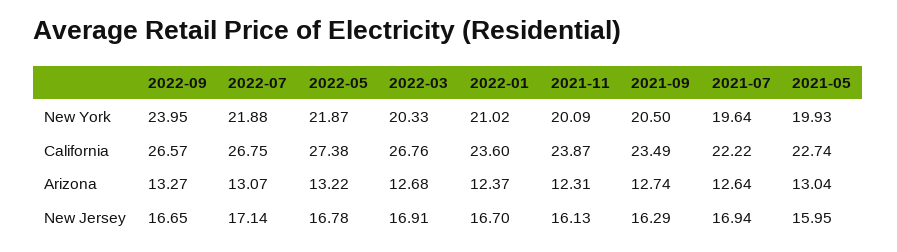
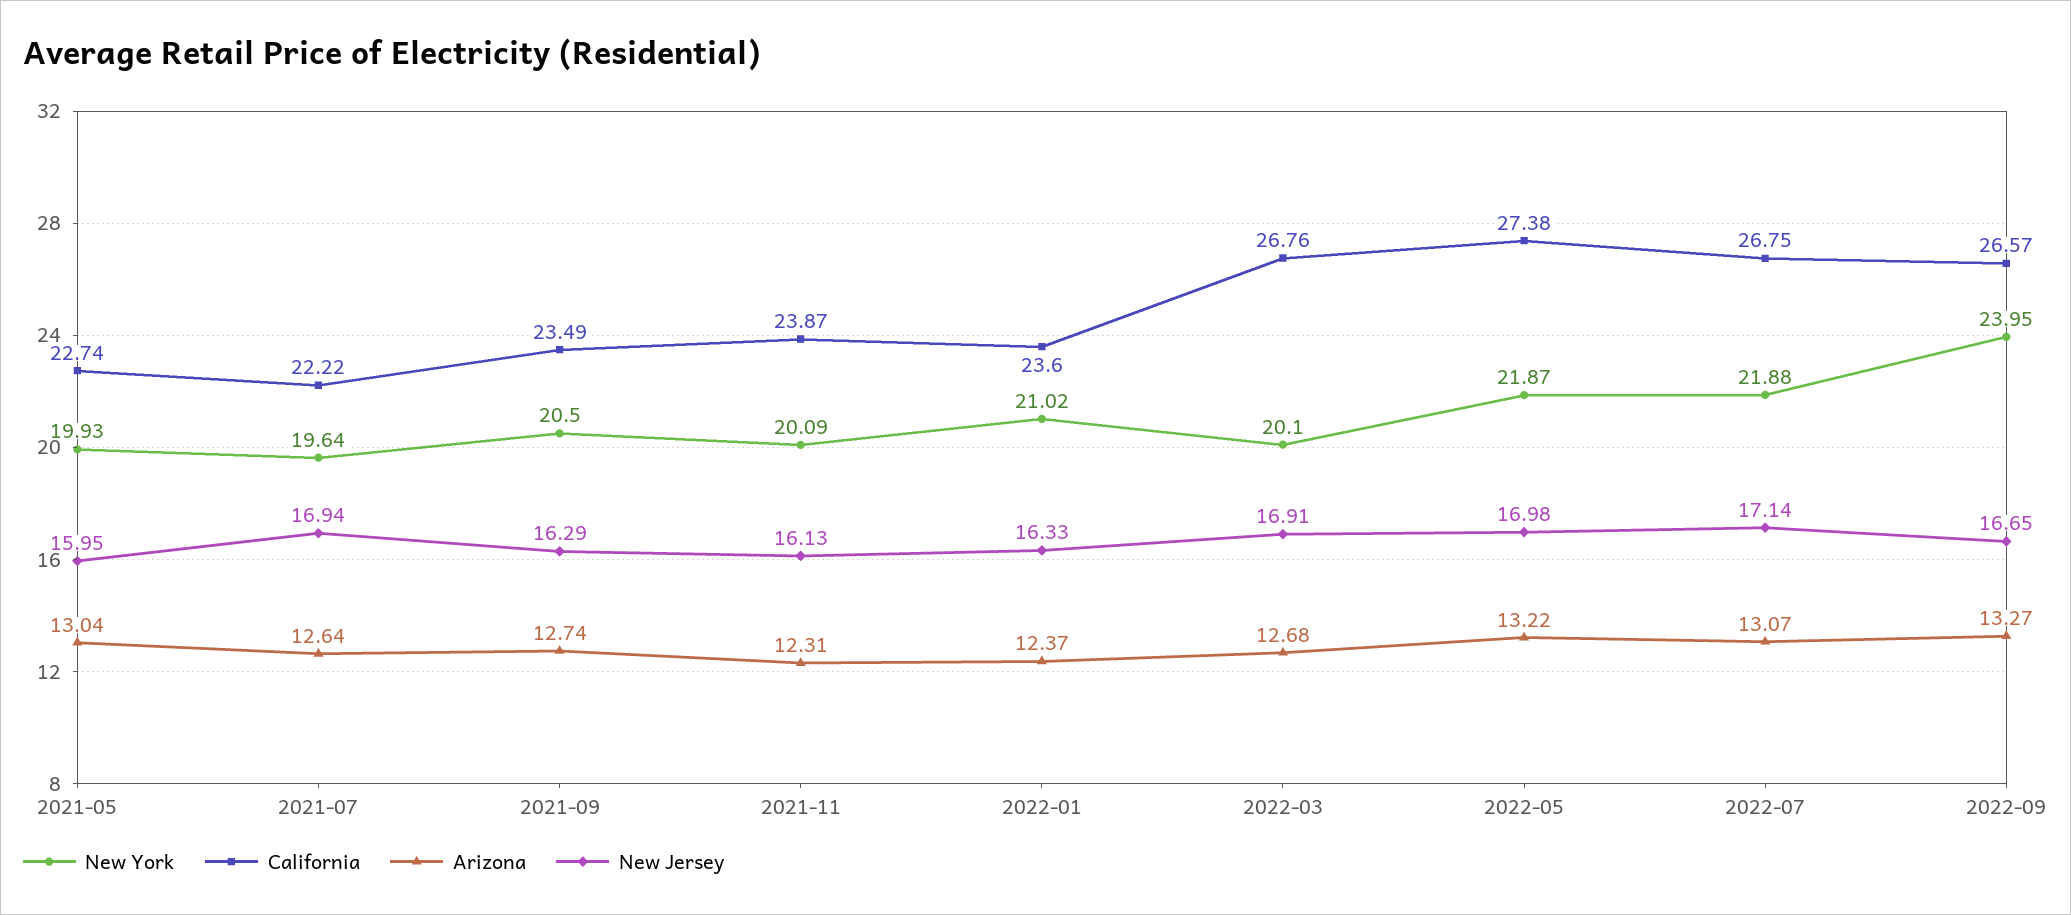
New York, 2022-03: 20.33 -> 20.1
New Jersey, 2022-05: 16.78 -> 16.98
New Jersey, 2022-01: 16.7 -> 16.33

